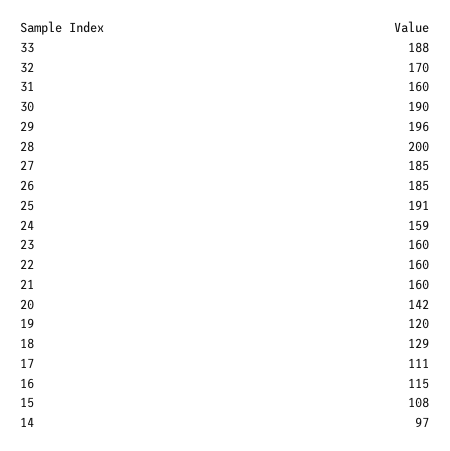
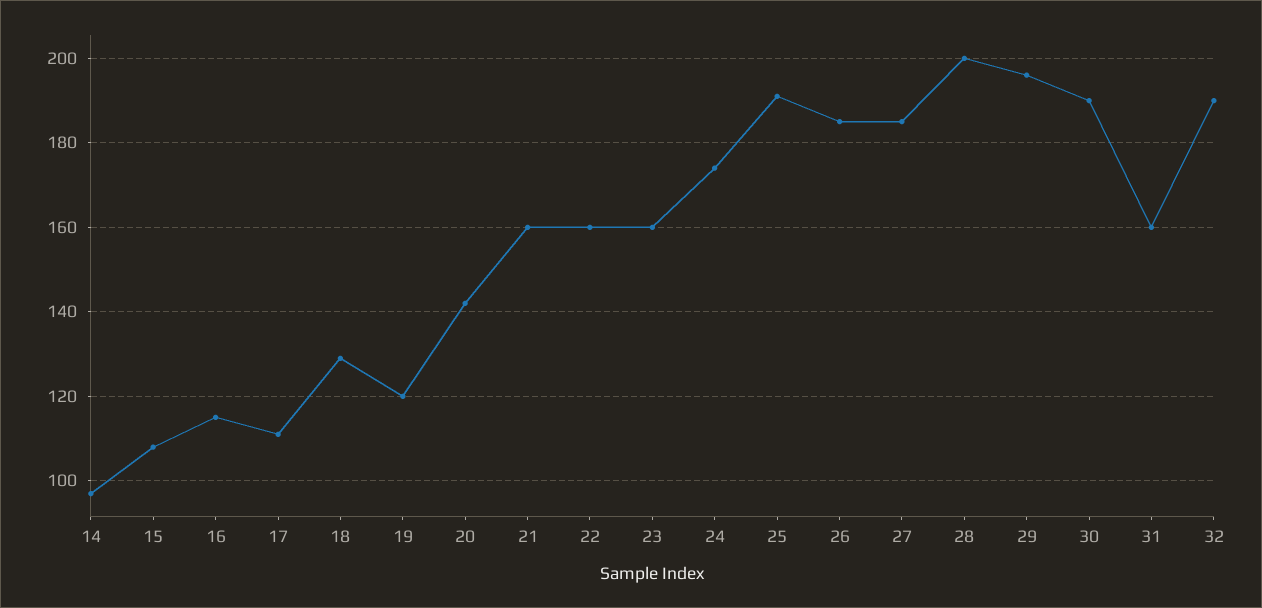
33: 188 -> none
32: 170 -> 190
24: 159 -> 175

